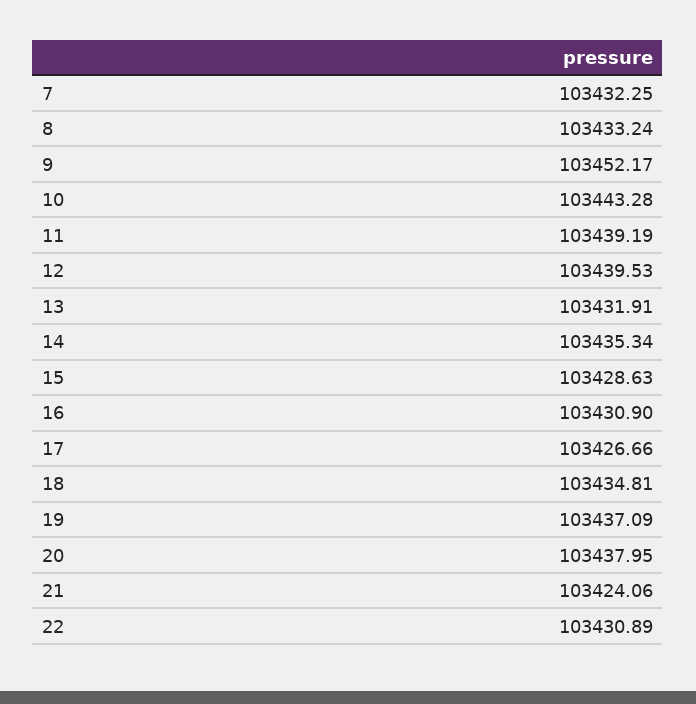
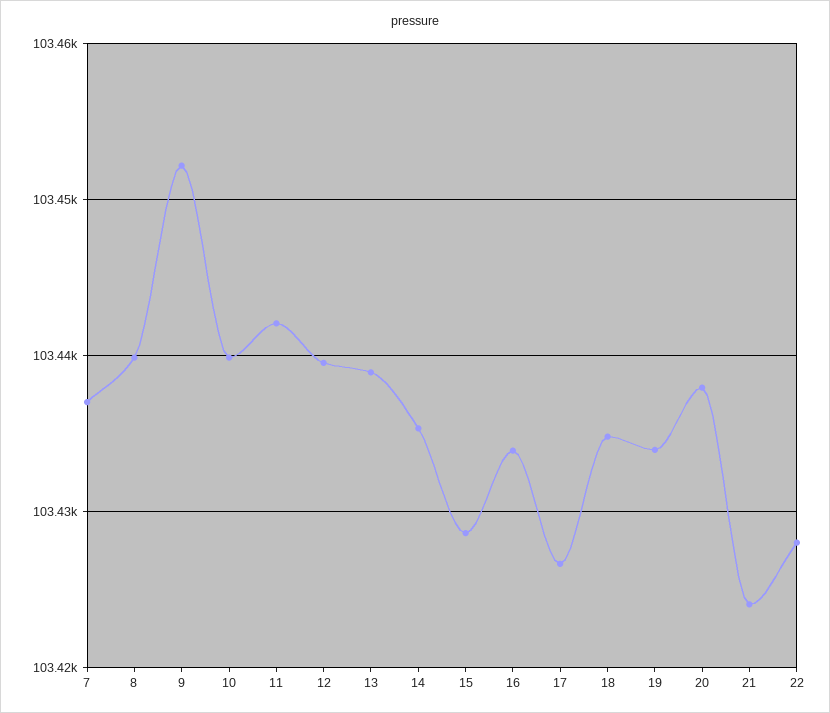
7: 103432.25 -> 103437
8: 103433.24 -> 103440
10: 103443.28 -> 103440
11: 103439.19 -> 103442
13: 103431.91 -> 103439
16: 103430.9 -> 103434
19: 103437.09 -> 103434
22: 103430.89 -> 103428

